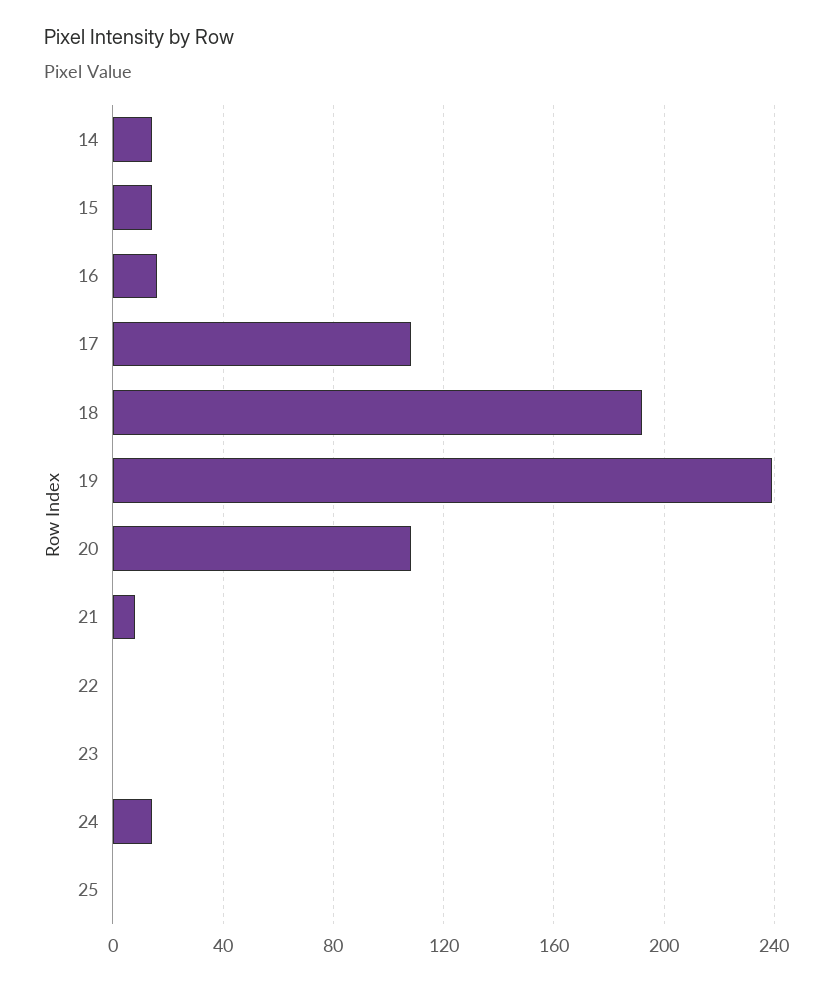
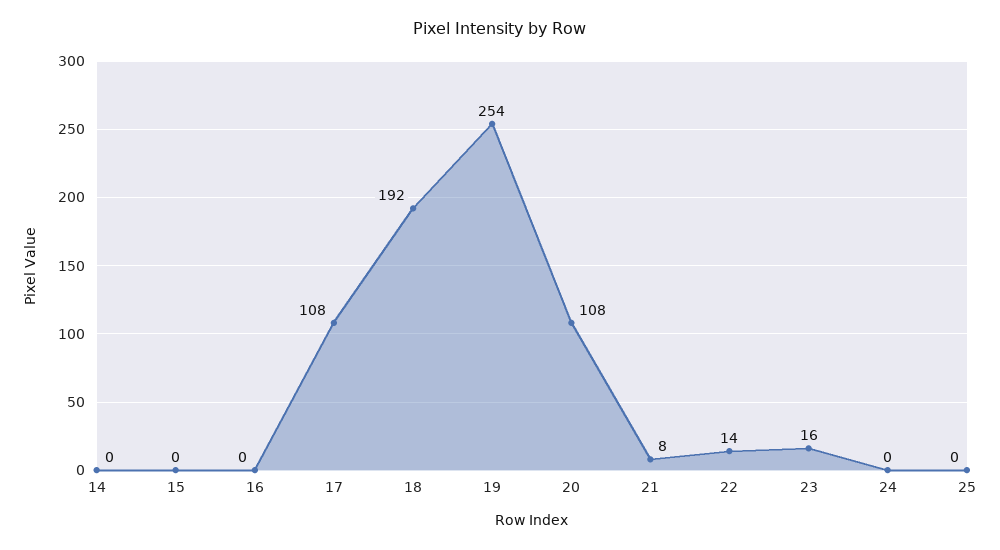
14: 15 -> 0
15: 15 -> 0
16: 15 -> 0
19: 240 -> 254
22: 0 -> 14
23: 0 -> 16
24: 15 -> 0

